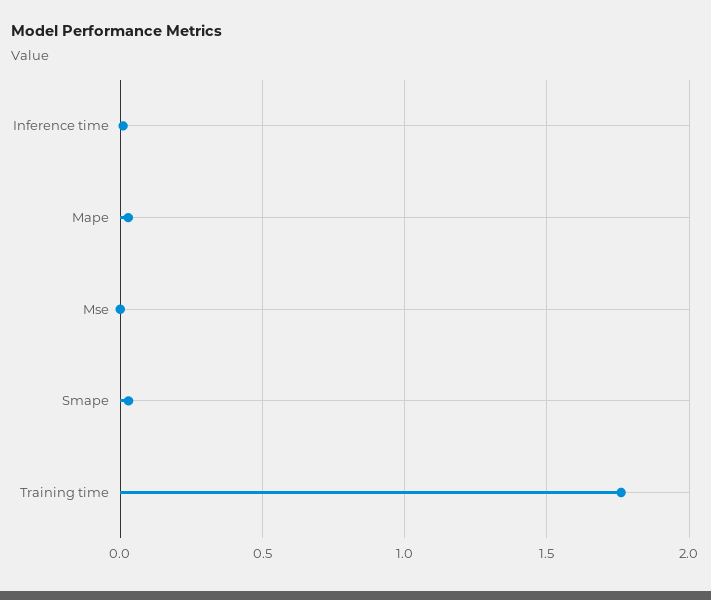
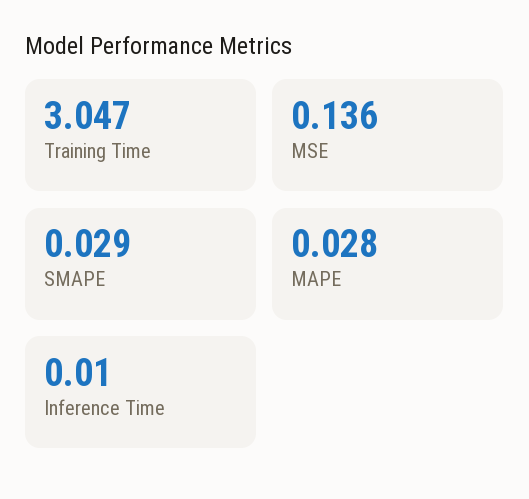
Mse: 0 -> 0.136
Training time: 1.75 -> 3.047

